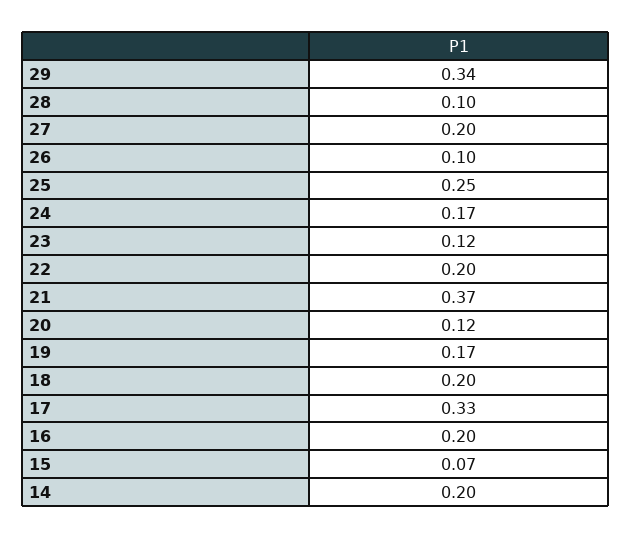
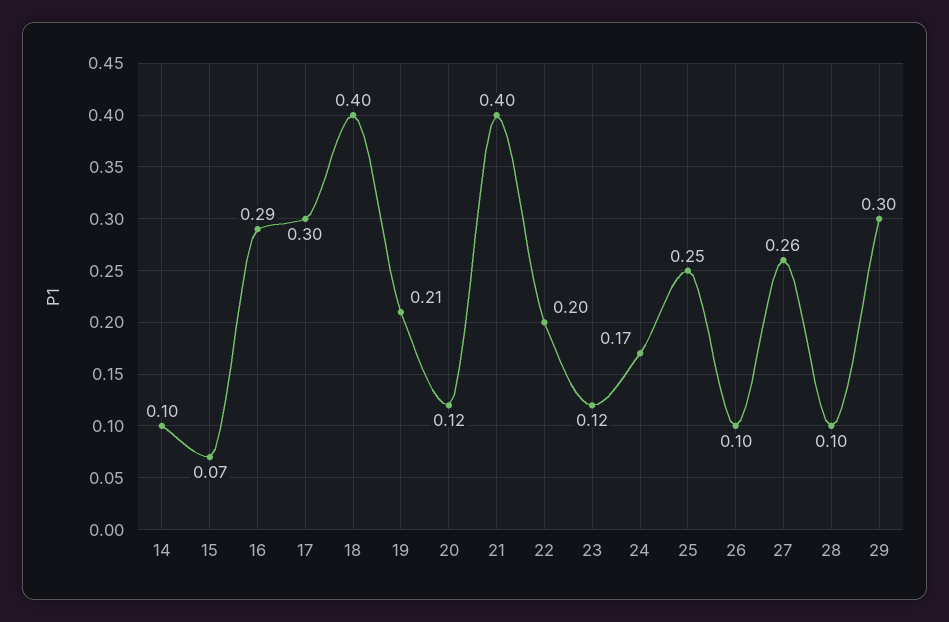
29: 0.34 -> 0.3
27: 0.2 -> 0.26
21: 0.37 -> 0.4
19: 0.17 -> 0.21
18: 0.2 -> 0.4
17: 0.33 -> 0.3
16: 0.2 -> 0.29
14: 0.2 -> 0.1

